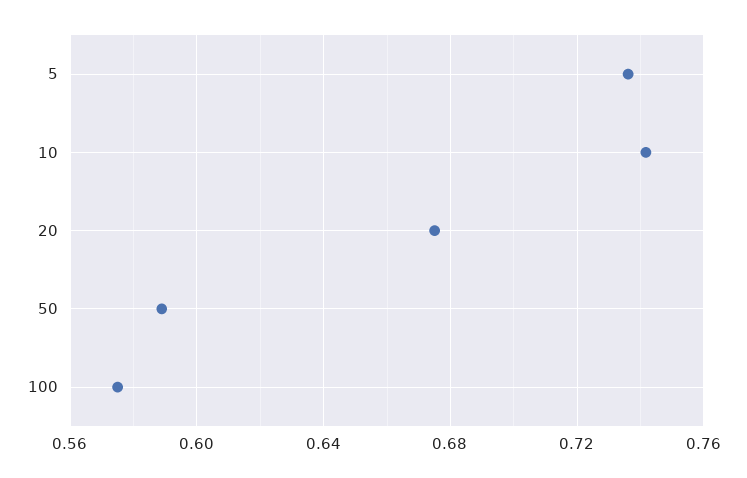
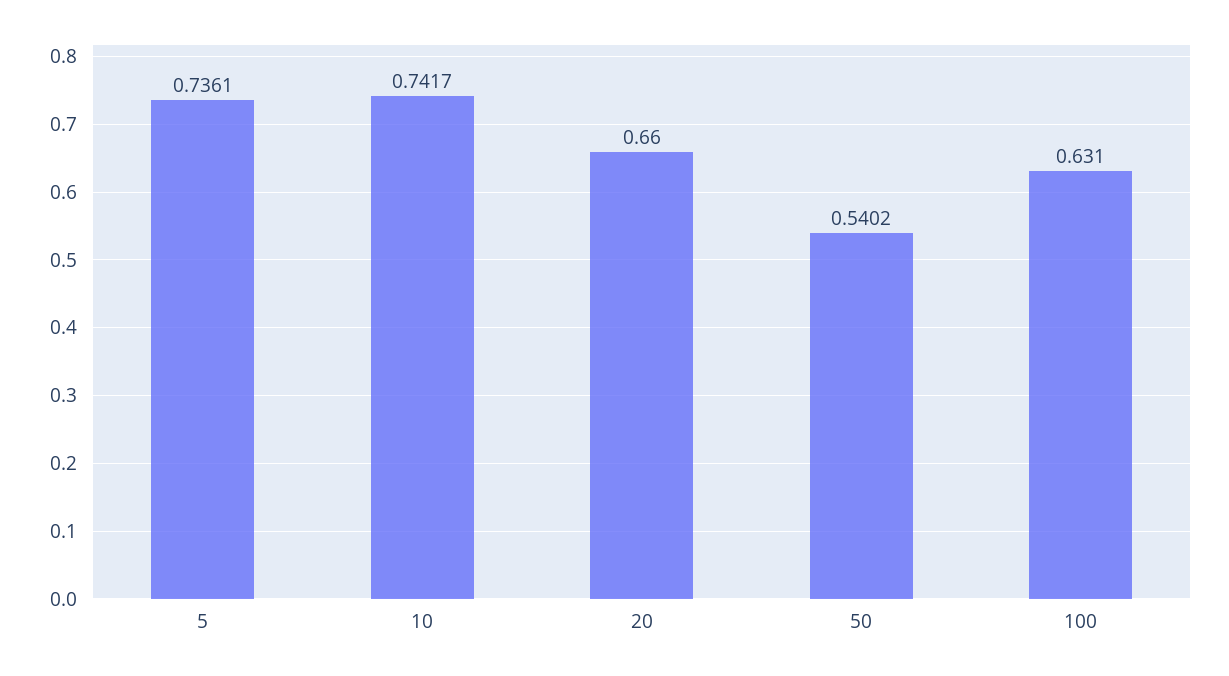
20: 0.675 -> 0.66
50: 0.59 -> 0.5402
100: 0.575 -> 0.631

